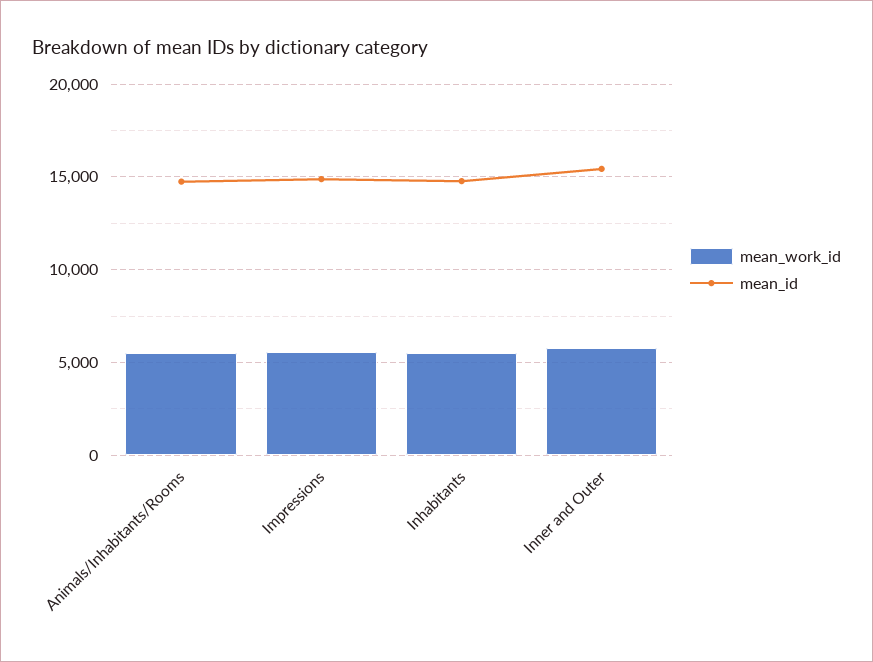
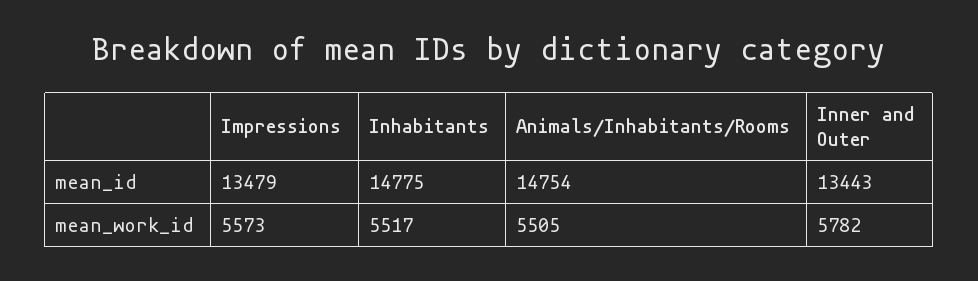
mean_id, Impressions: 15000 -> 13479
mean_id, Inner and Outer: 15500 -> 13443

